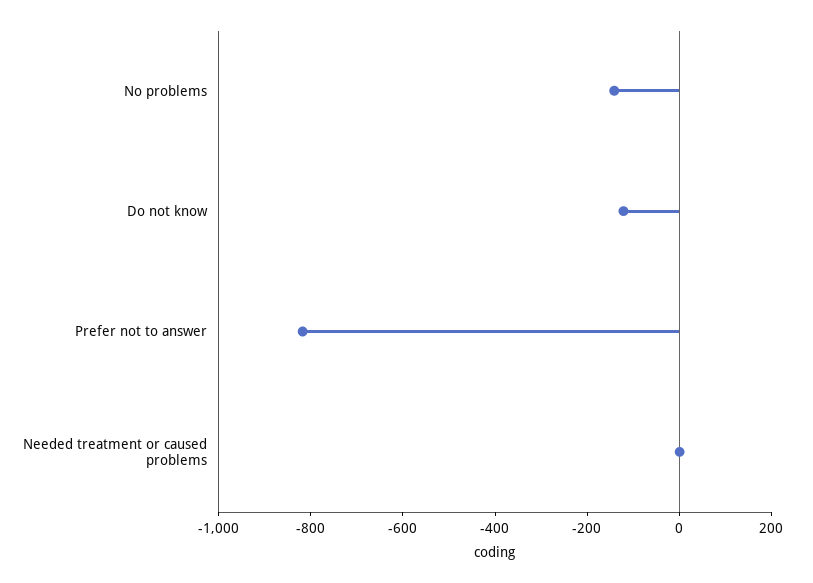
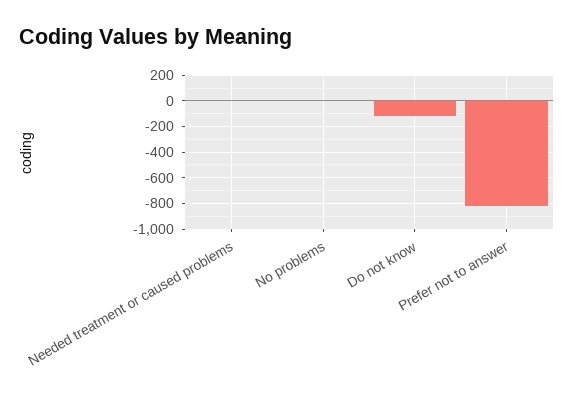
No problems: -150 -> 0

